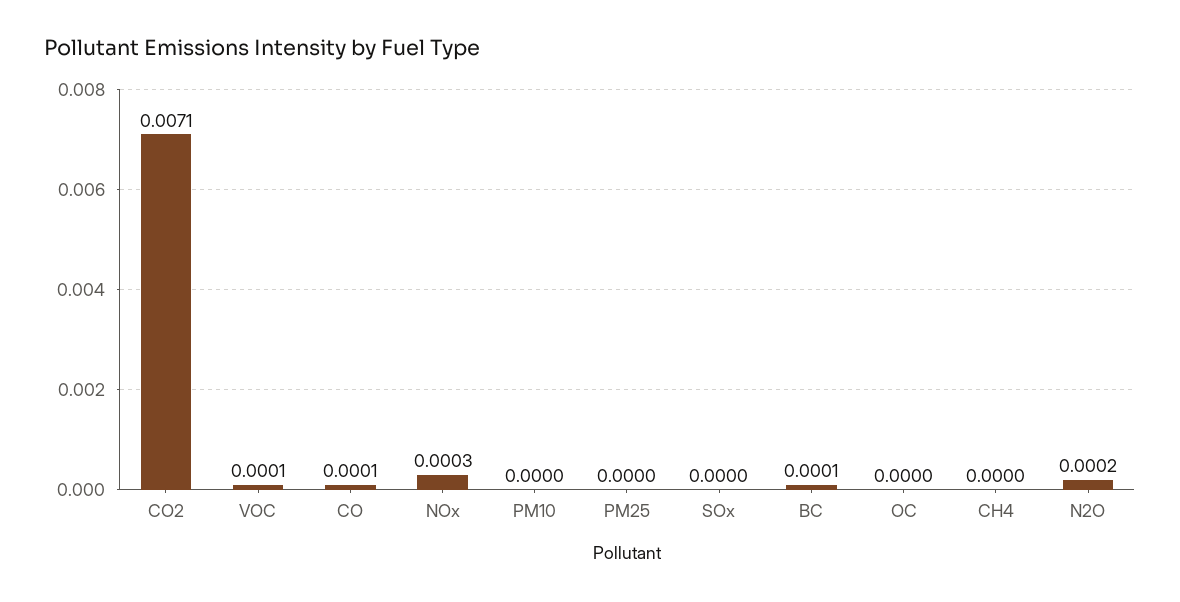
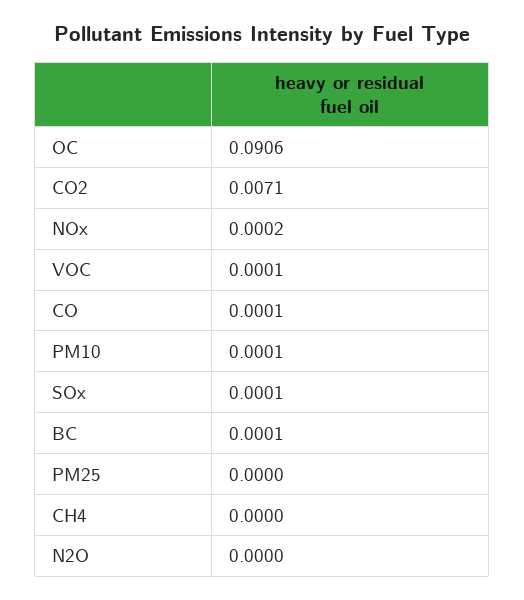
NOx: 0.0003 -> 0.0002
PM10: 0 -> 0.0001
SOx: 0 -> 0.0001
OC: 0 -> 0.0906
N2O: 0.0002 -> 0

